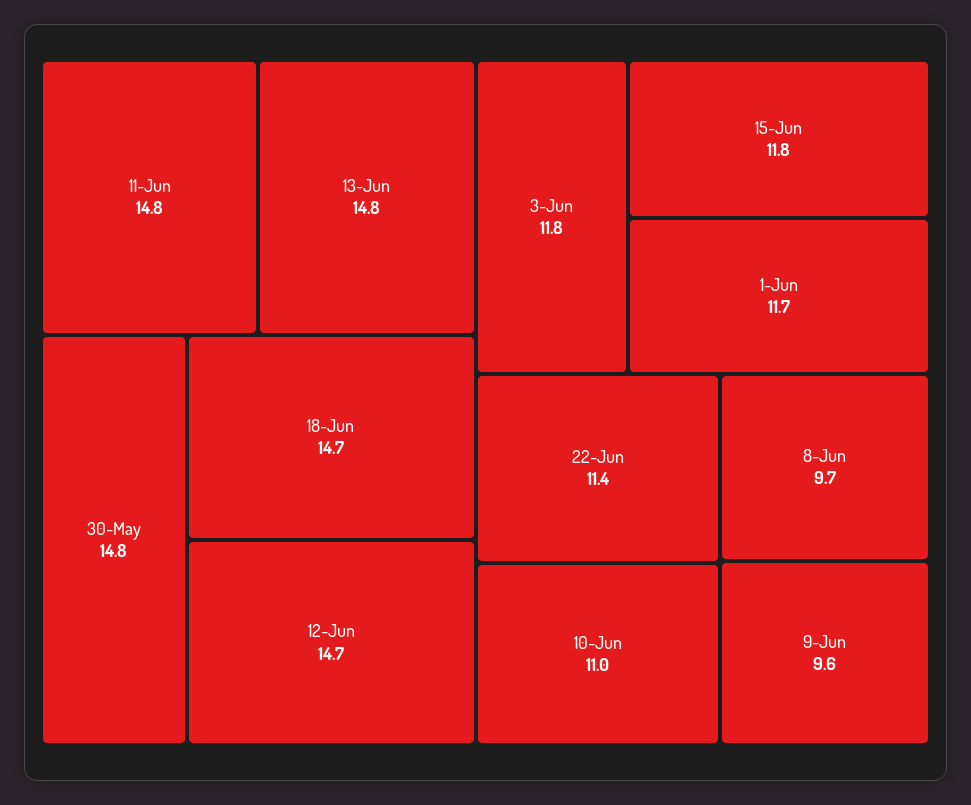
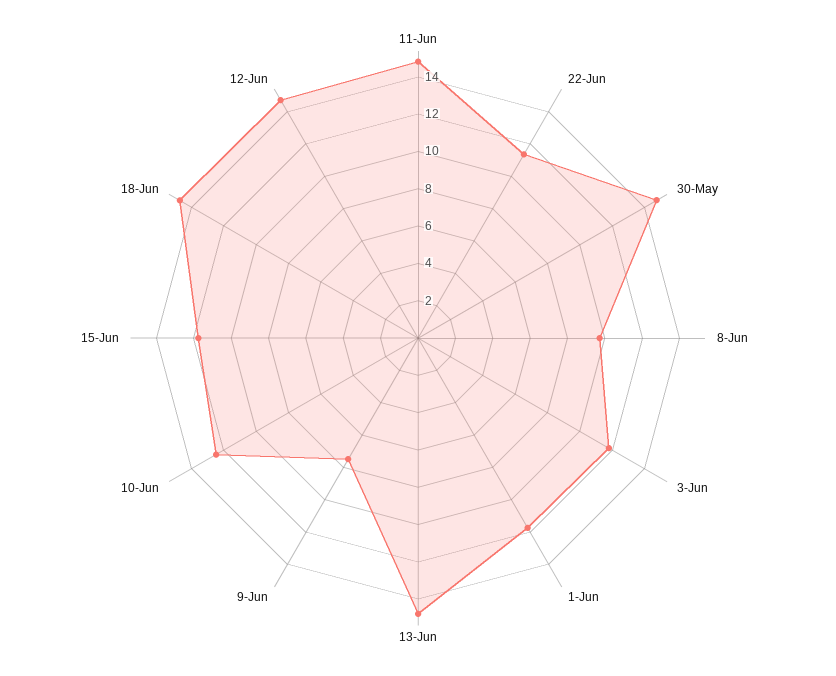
10-Jun: 11 -> 12.5
9-Jun: 9.6 -> 7.5

